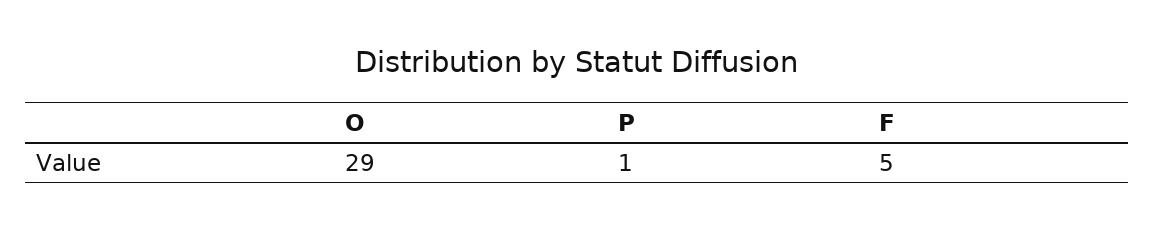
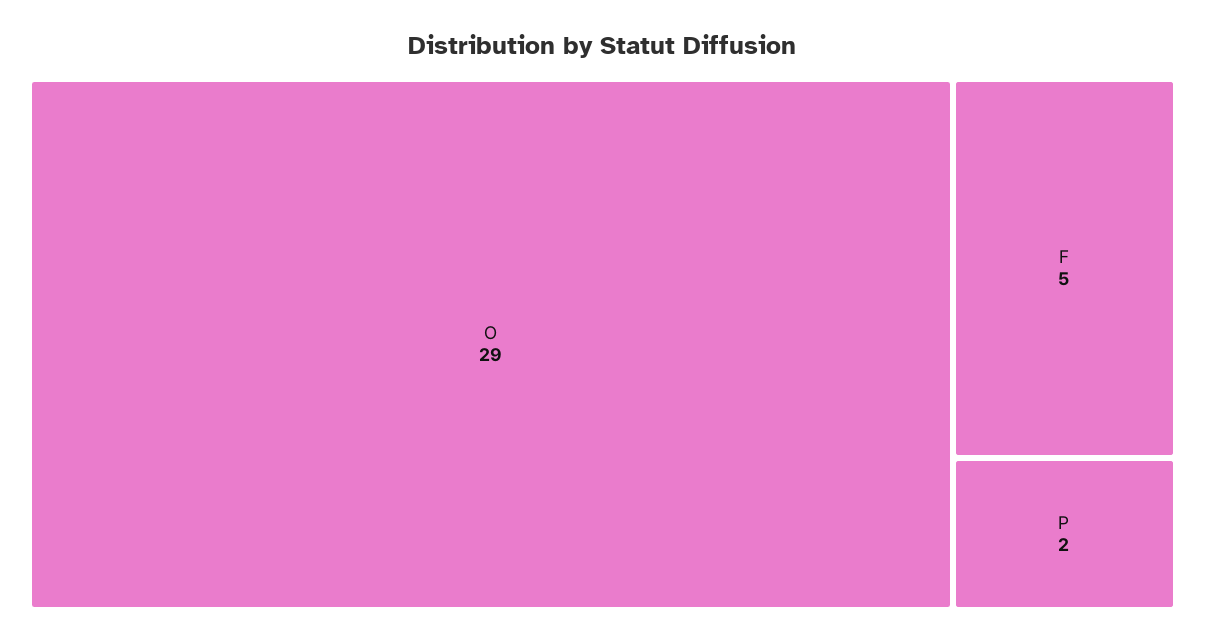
P: 1 -> 2

